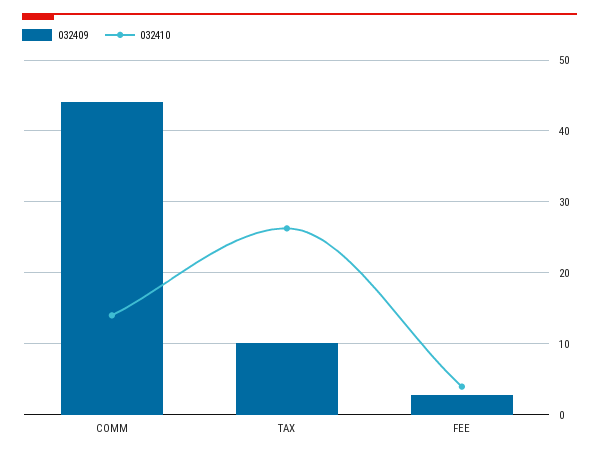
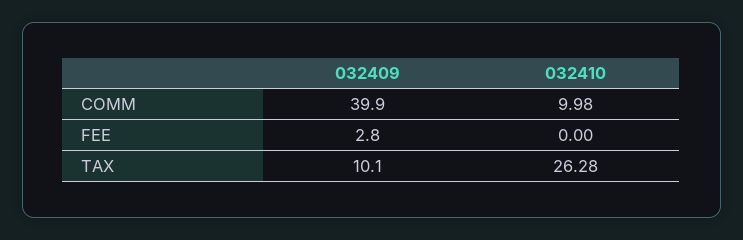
032409, COMM: 44 -> 39.9
032410, COMM: 14 -> 9.98
032410, FEE: 4 -> 0

